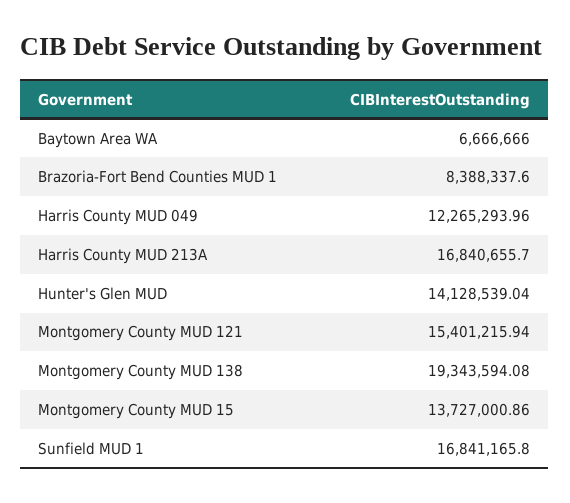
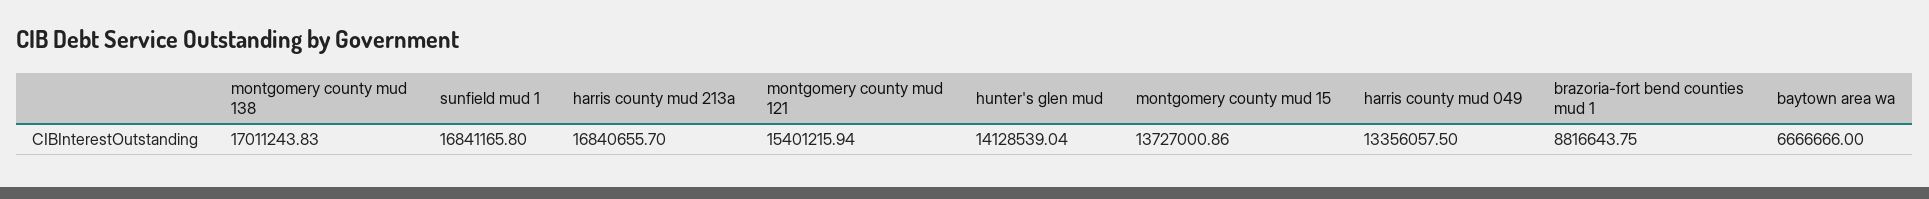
Brazoria-Fort Bend Counties MUD 1: 8388337.6 -> 8816643.75
Harris County MUD 049: 12265293.96 -> 13356057.5
Montgomery County MUD 138: 19343594.08 -> 17011243.83

